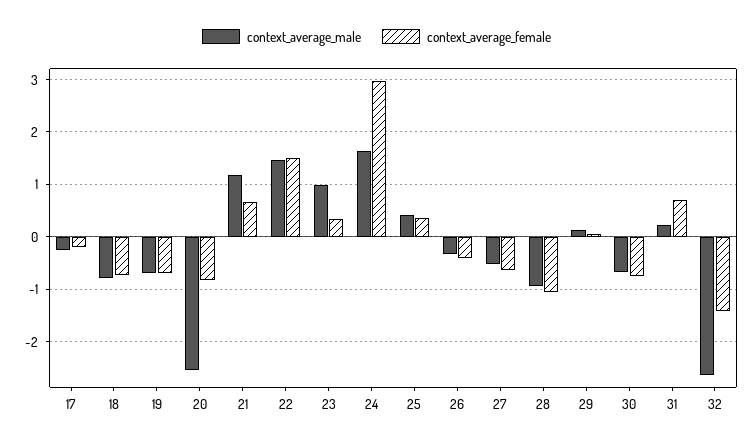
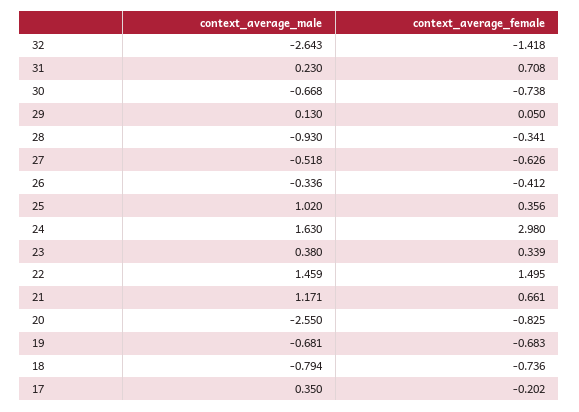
context_average_male, 17: -0.2 -> 0.35
context_average_male, 23: 1 -> 0.38
context_average_male, 25: 0.4 -> 1.02
context_average_female, 28: -1 -> -0.341

